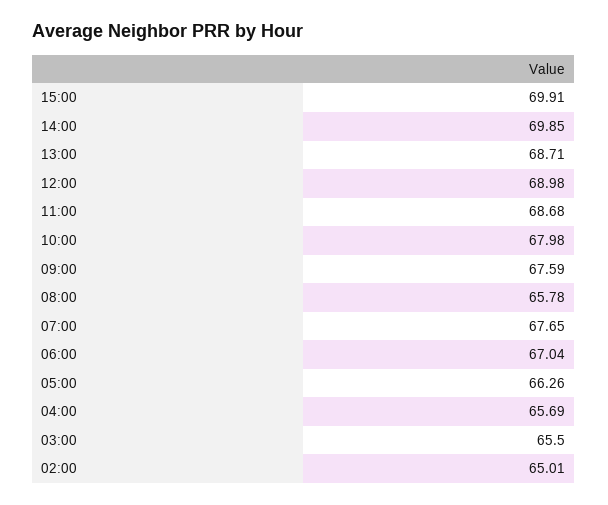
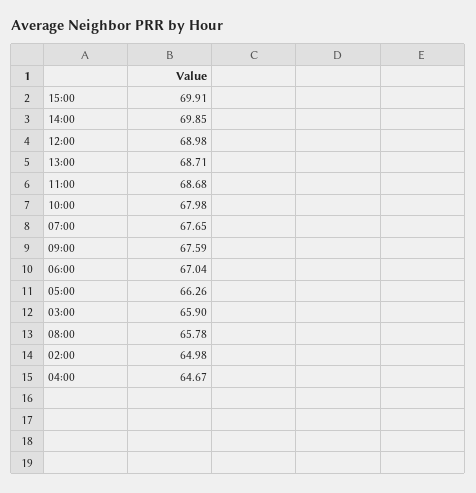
04:00: 65.69 -> 64.67
03:00: 65.5 -> 65.9
02:00: 65.01 -> 64.98

